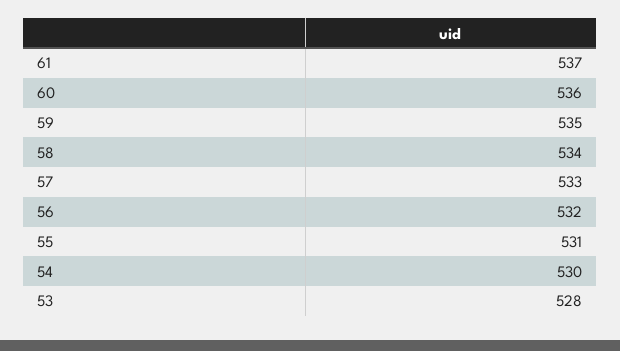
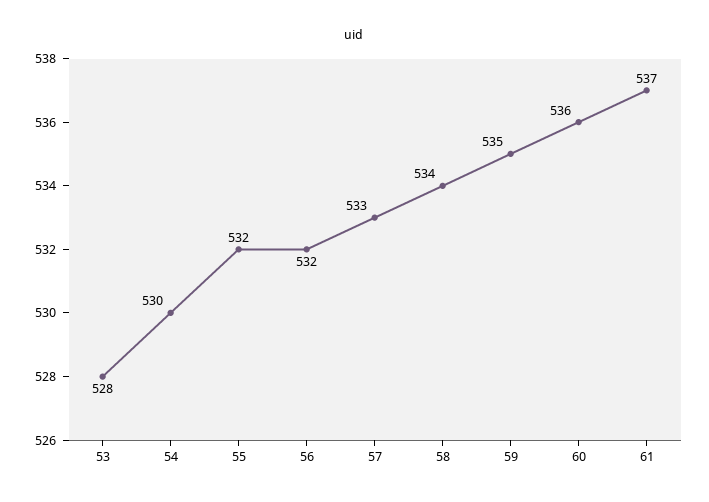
55: 531 -> 532

